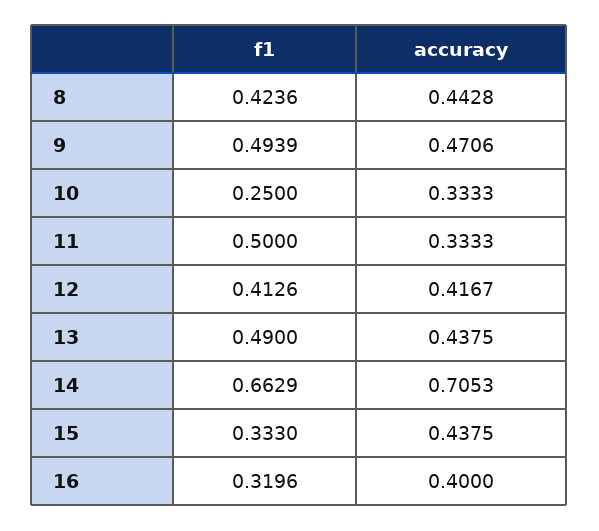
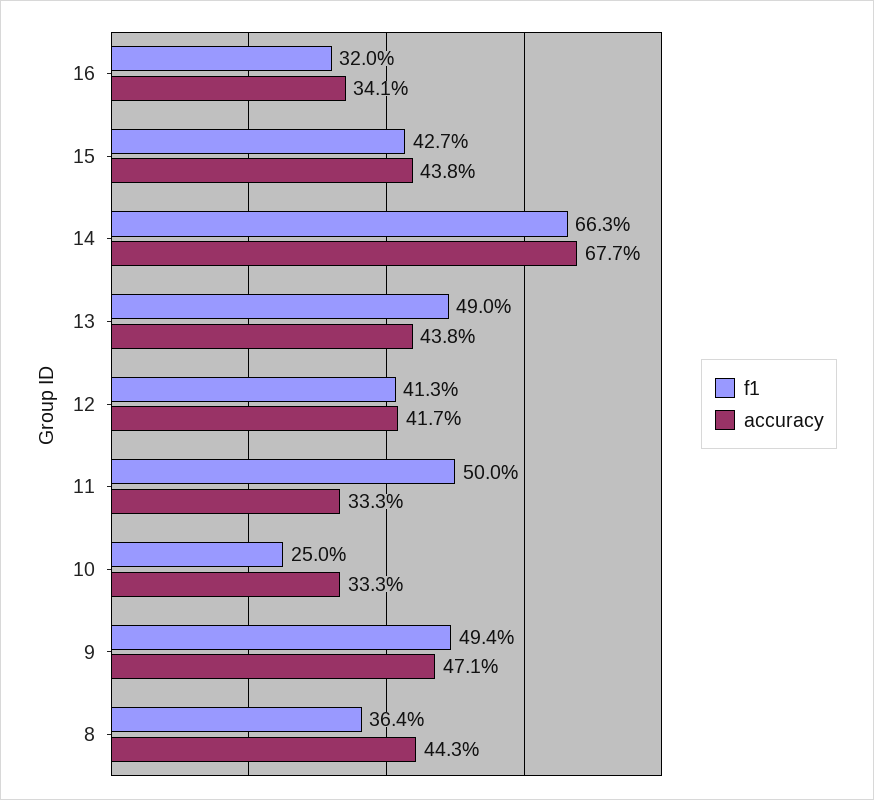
f1, 8: 0.4236 -> 0.364
accuracy, 14: 0.7053 -> 0.677
f1, 15: 0.333 -> 0.427
accuracy, 16: 0.4 -> 0.341

